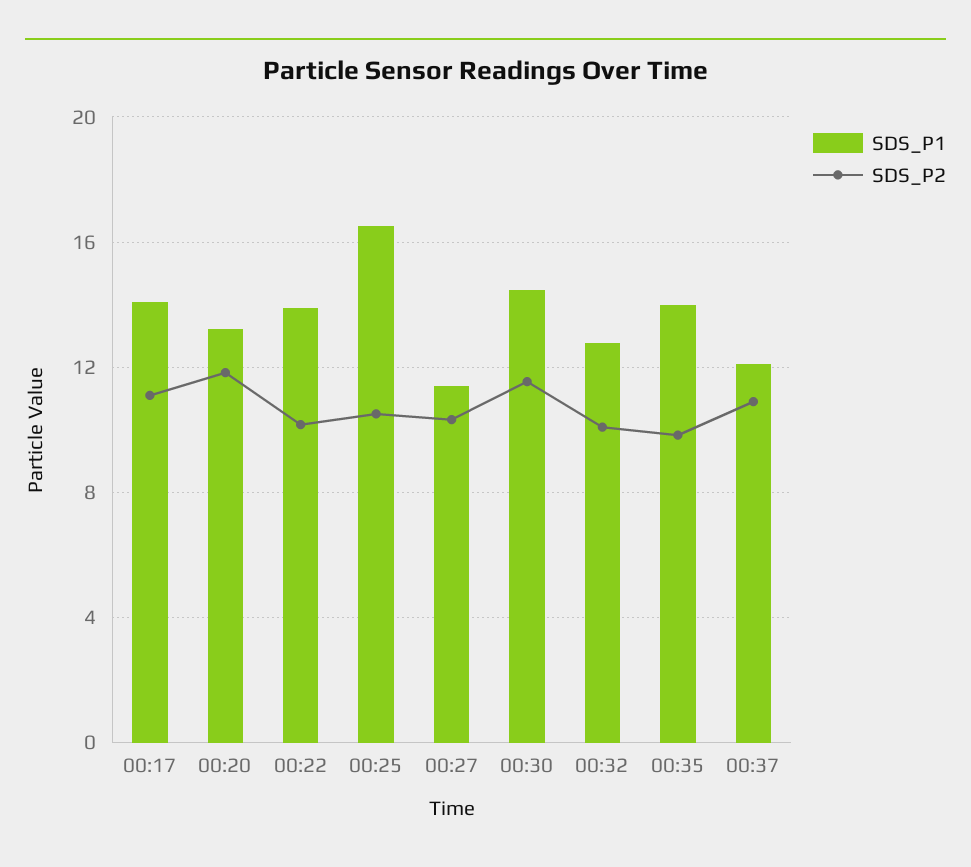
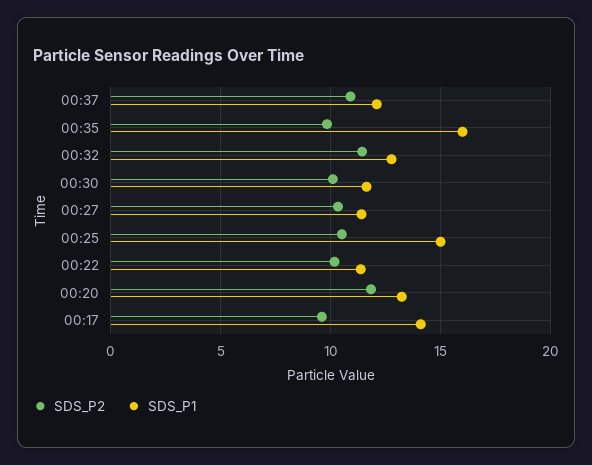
SDS_P2, 00:17: 11 -> 9.5
SDS_P1, 00:22: 14 -> 11.5
SDS_P1, 00:25: 16.5 -> 15
SDS_P1, 00:30: 14.5 -> 11.5
SDS_P2, 00:30: 11.5 -> 10
SDS_P2, 00:32: 10 -> 11.5
SDS_P1, 00:35: 14 -> 16

